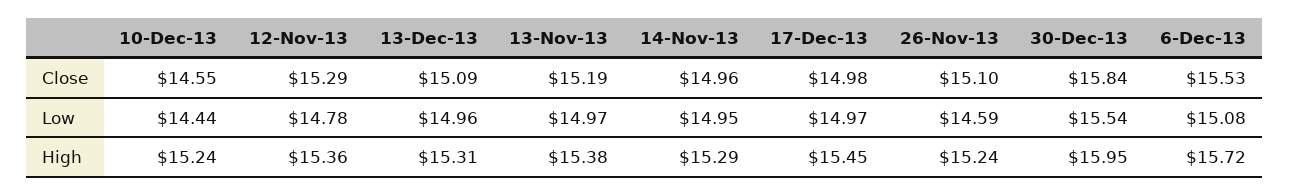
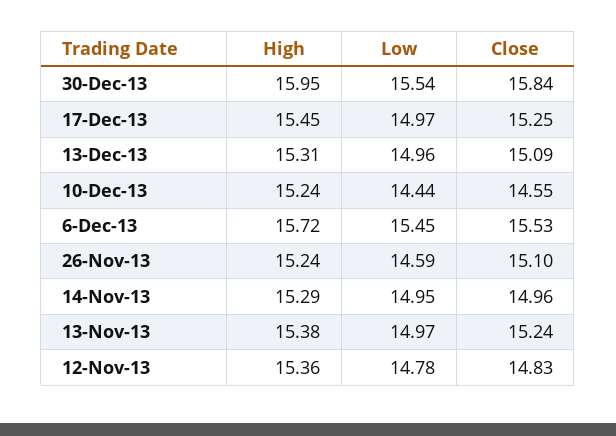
12-Nov-13, Close: 15.29 -> 14.83
13-Nov-13, Close: 15.19 -> 15.24
17-Dec-13, Close: 14.98 -> 15.25
6-Dec-13, Low: 15.08 -> 15.45

